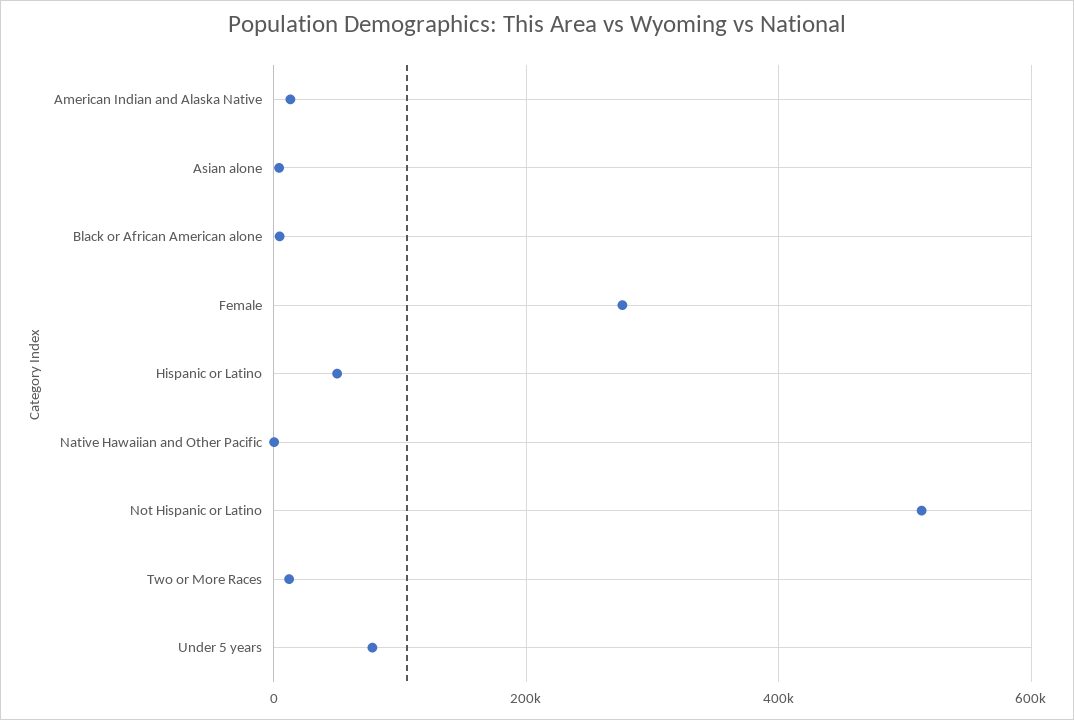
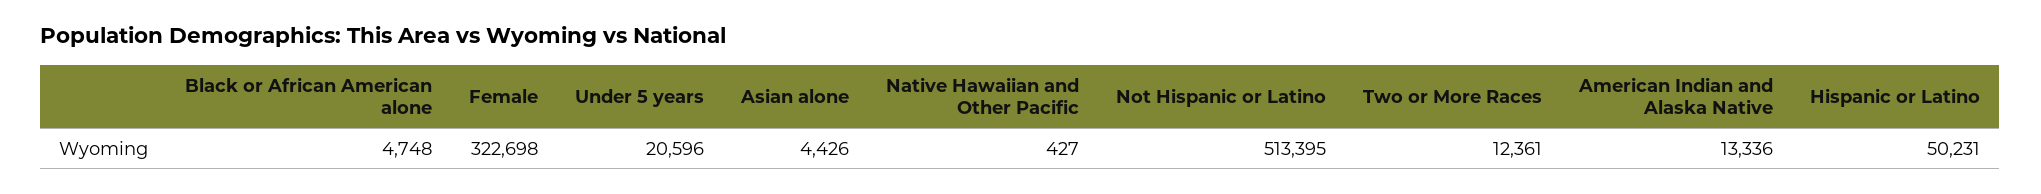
Female: 280000 -> 322698
Under 5 years: 80000 -> 20596

